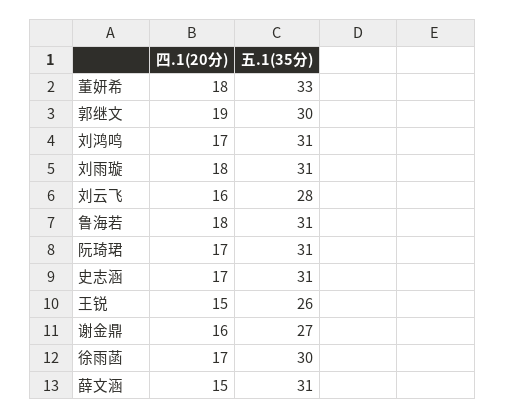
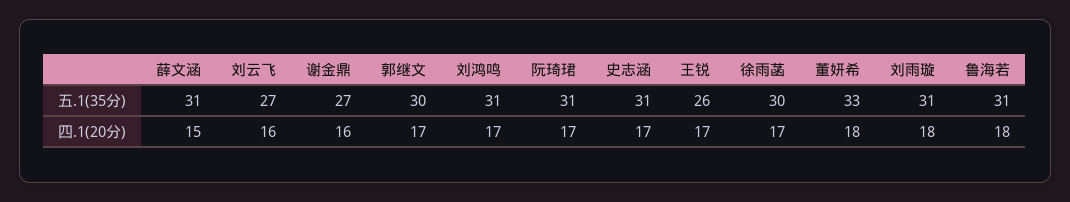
四.1(20分), 郭继文: 19 -> 17
五.1(35分), 刘云飞: 28 -> 27
四.1(20分), 王锐: 15 -> 17

